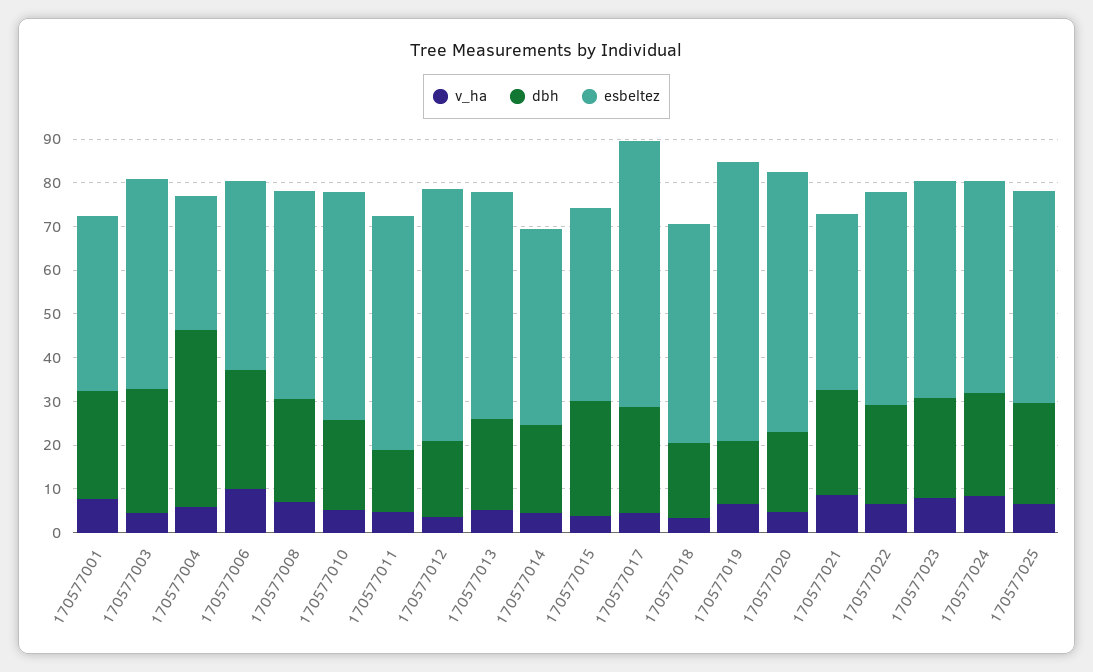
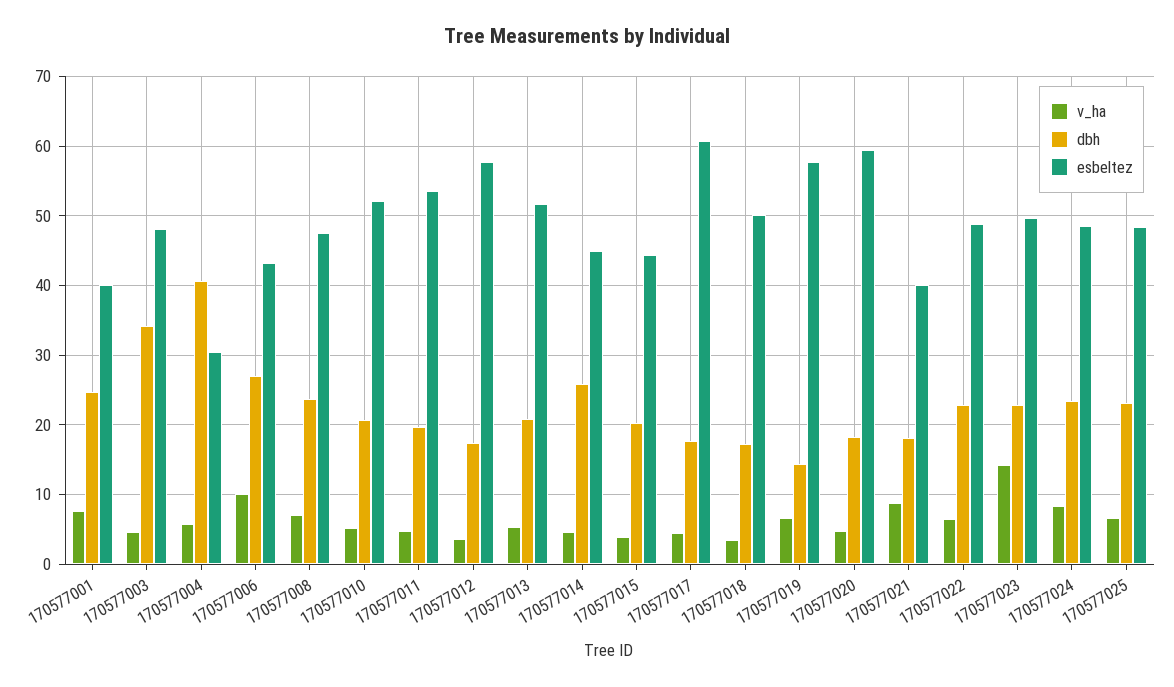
dbh, 170577003: 28 -> 34
dbh, 170577011: 14 -> 20
dbh, 170577014: 20 -> 26
dbh, 170577015: 26 -> 20
dbh, 170577017: 24 -> 18
esbeltez, 170577019: 64 -> 58
dbh, 170577021: 24 -> 18
v_ha, 170577023: 8 -> 14

